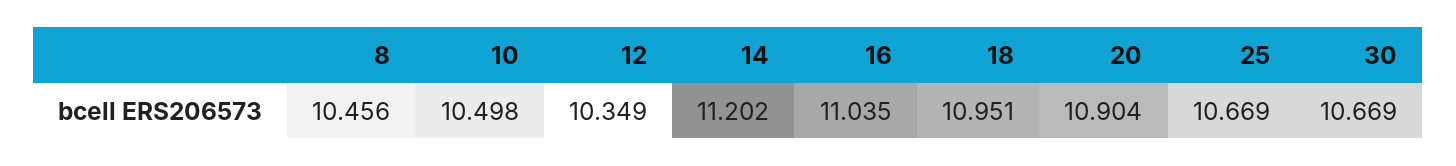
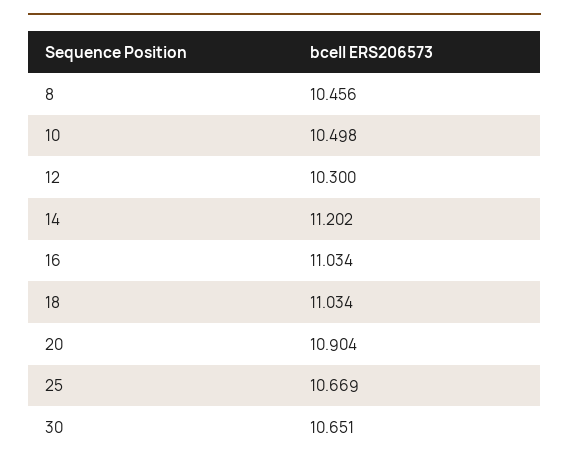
12: 10.349 -> 10.3
16: 11.035 -> 11.034
18: 10.951 -> 11.034
30: 10.669 -> 10.651

